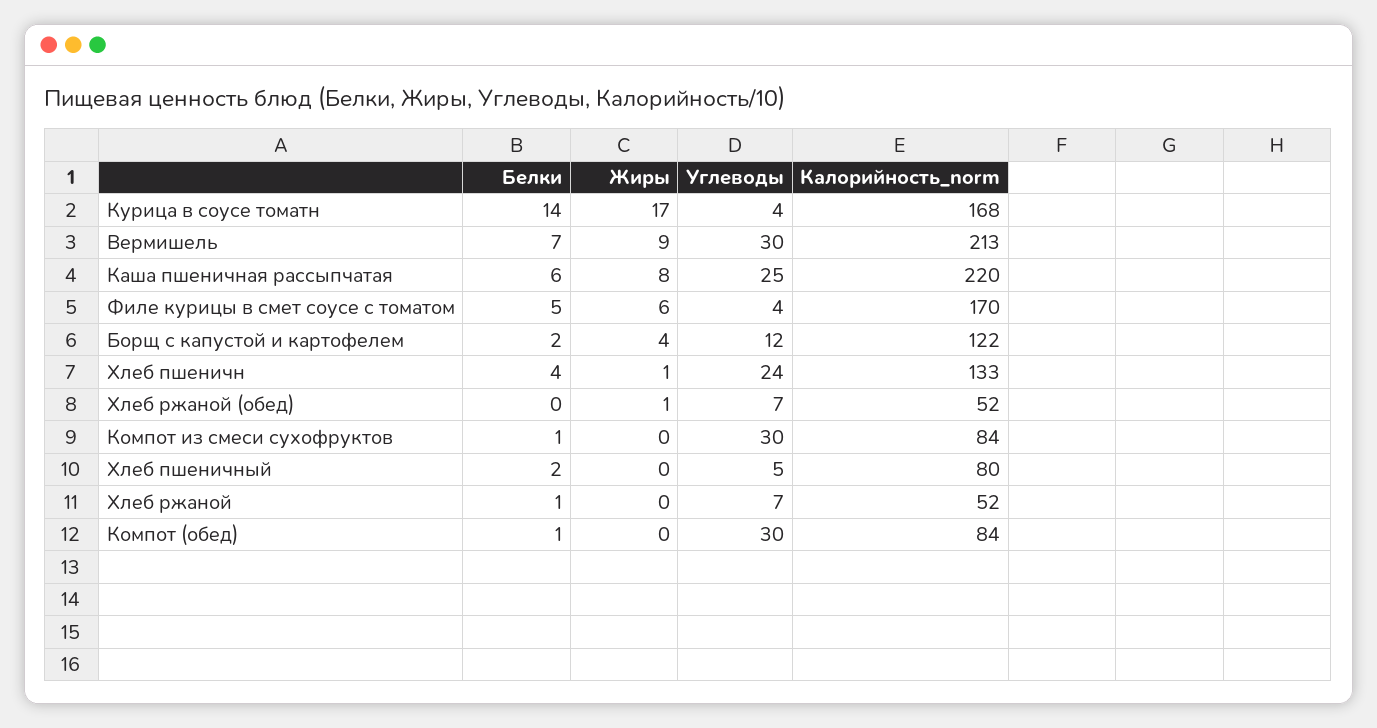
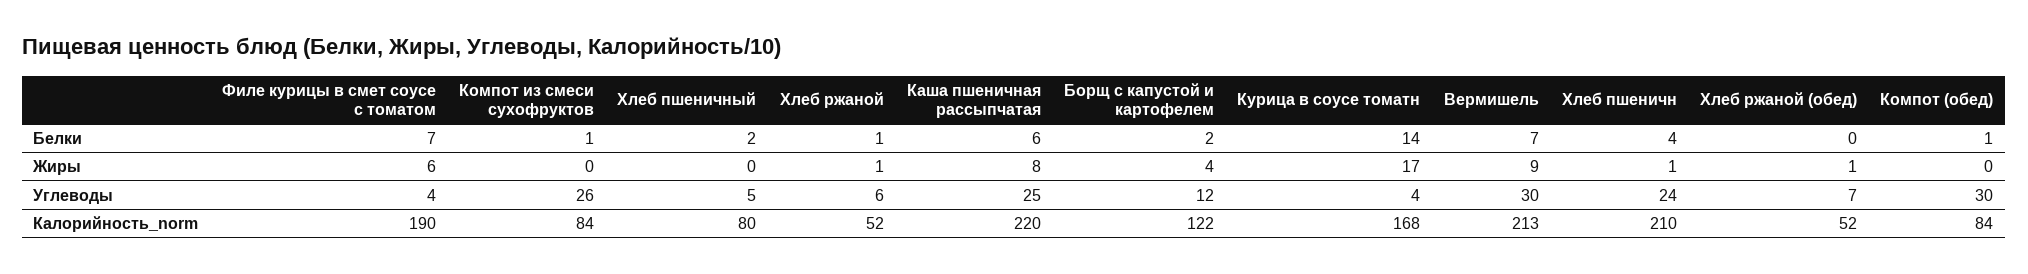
Белки, Филе курицы в смет соусе с томатом: 5 -> 7
Калорийность_norm, Филе курицы в смет соусе с томатом: 170 -> 190
Калорийность_norm, Хлеб пшеничн: 133 -> 210
Углеводы, Компот из смеси сухофруктов: 30 -> 26
Жиры, Хлеб ржаной: 0 -> 1
Углеводы, Хлеб ржаной: 7 -> 6

